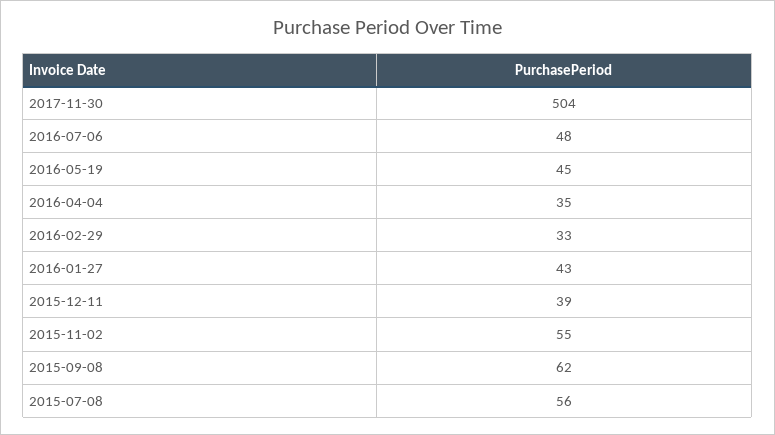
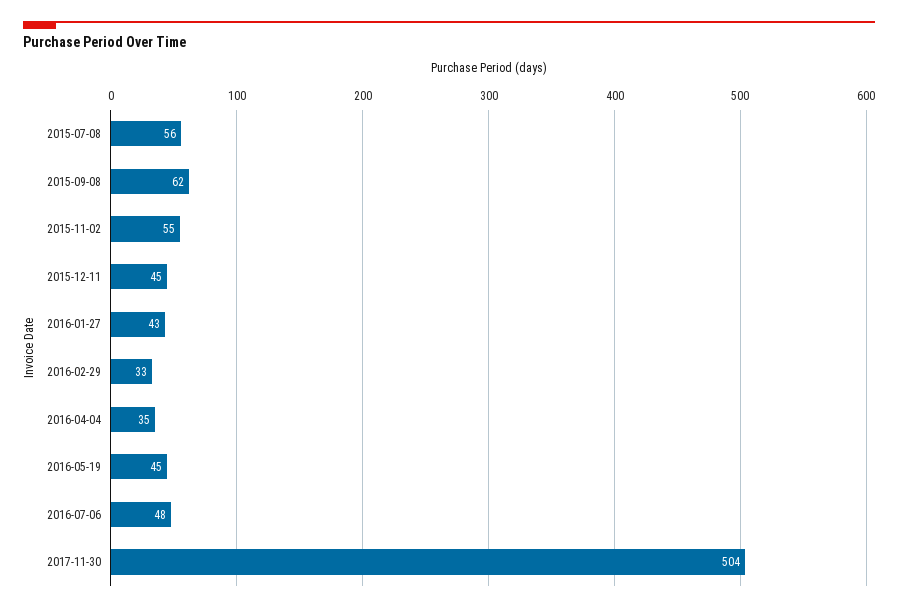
2015-12-11: 39 -> 45

